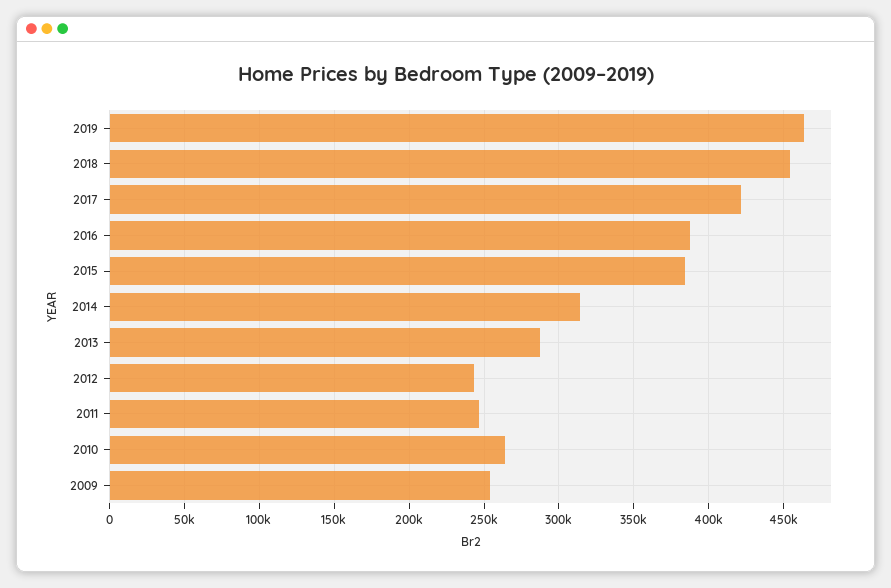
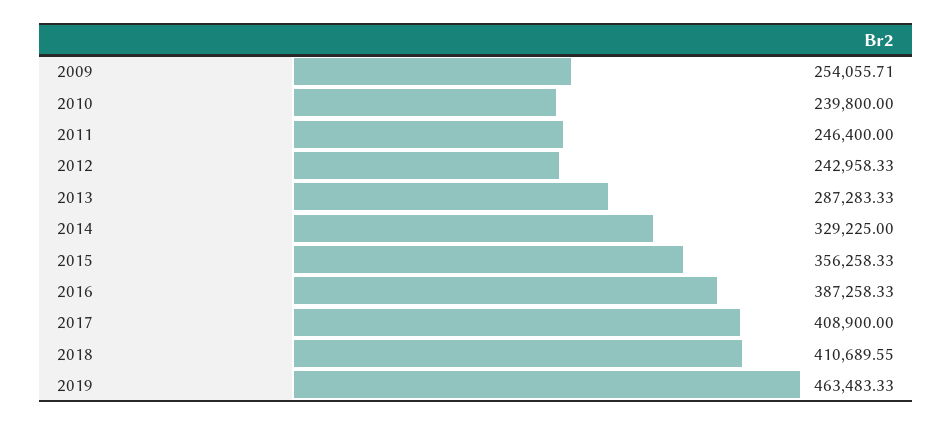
2018: 455000 -> 410689.55
2017: 420000 -> 408900
2015: 385000 -> 356258.33
2014: 315000 -> 329225
2010: 265000 -> 239800

